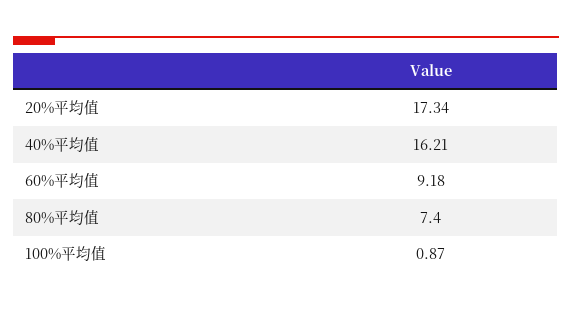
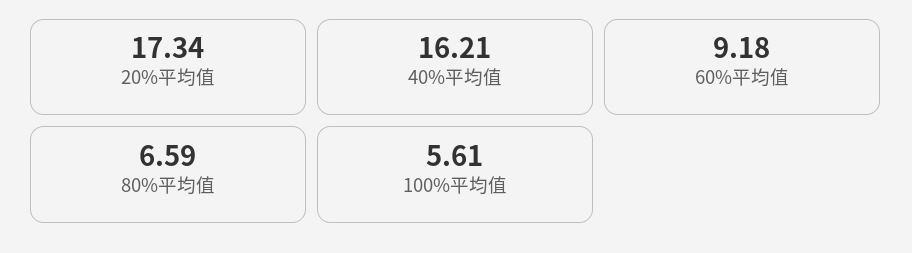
80%平均值: 7.4 -> 6.59
100%平均值: 0.87 -> 5.61

